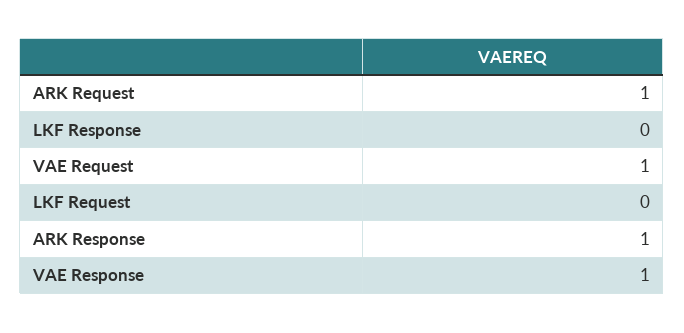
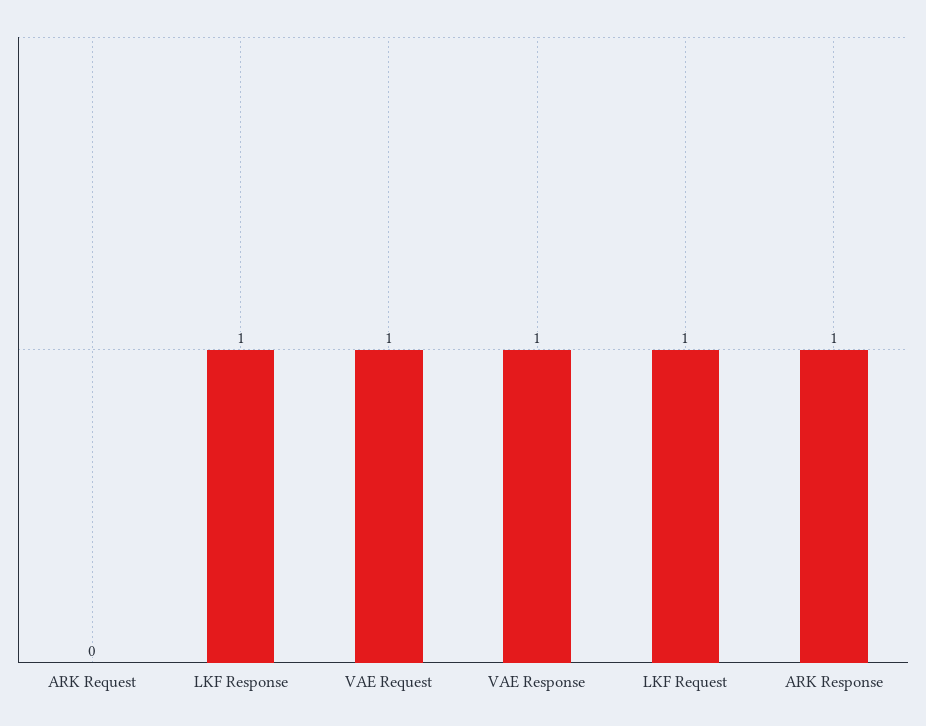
ARK Request: 1 -> 0
LKF Response: 0 -> 1
LKF Request: 0 -> 1

